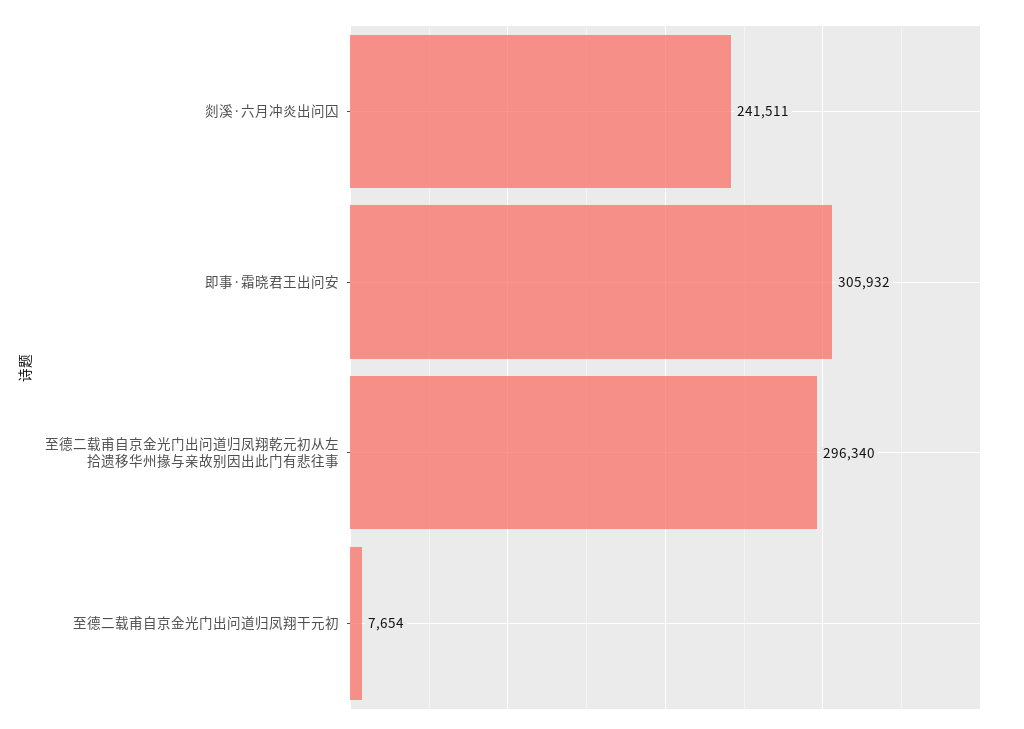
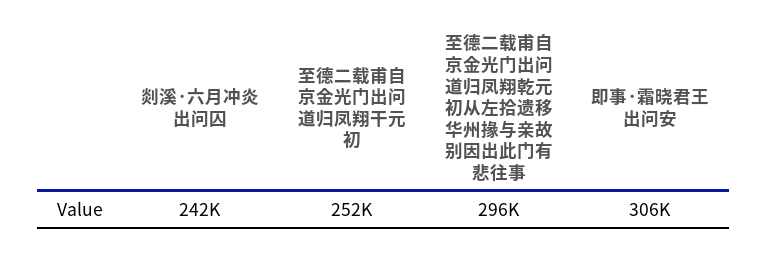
至德二载甫自京金光门出问道归凤翔干元初: 7654 -> 252000

